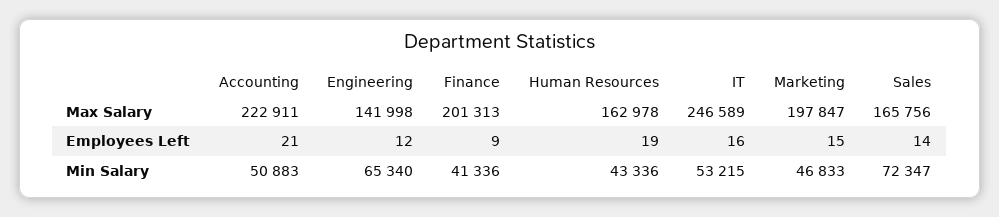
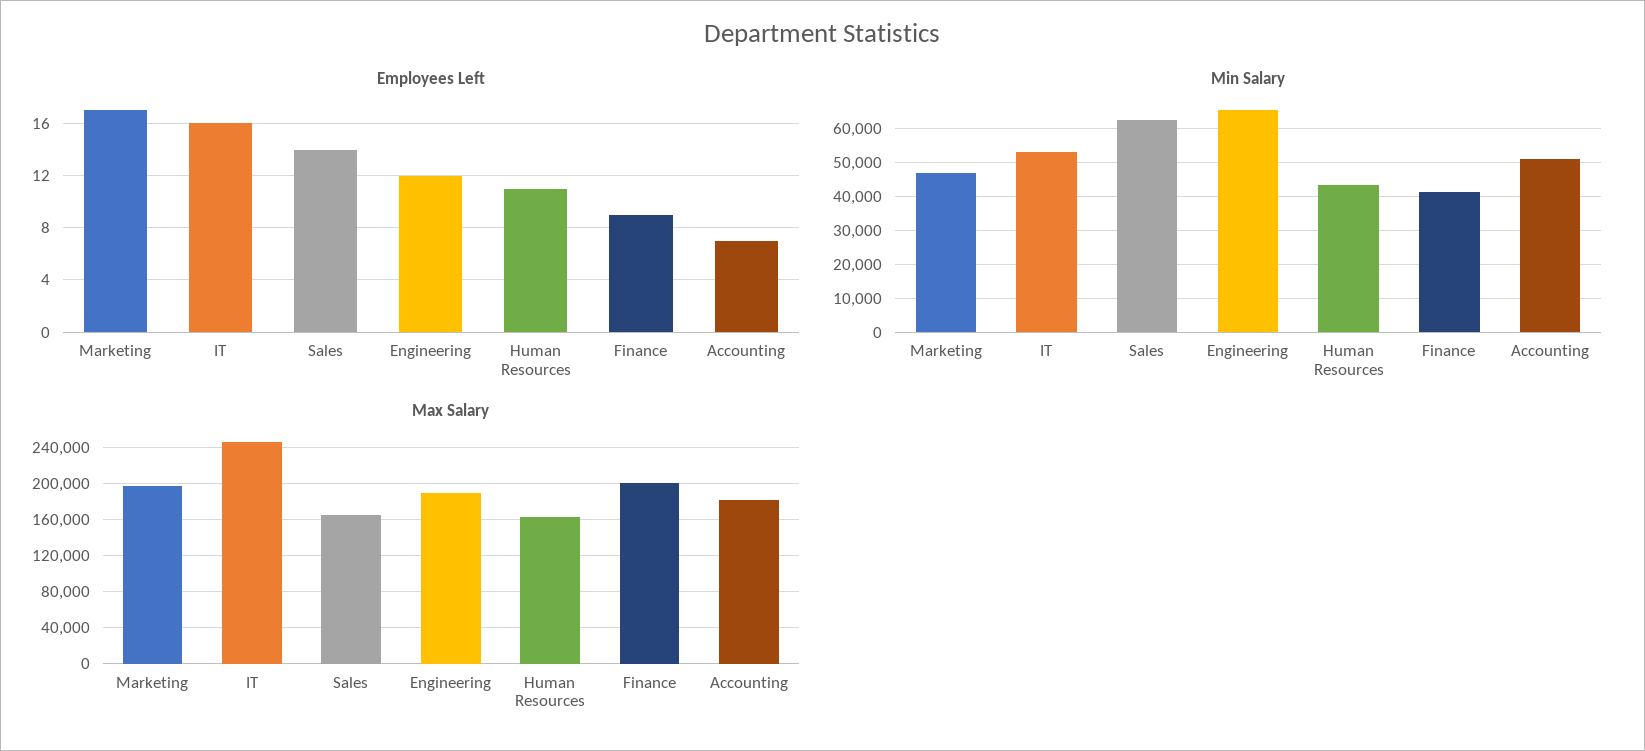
Max Salary, Accounting: 222911 -> 180000
Max Salary, Engineering: 141998 -> 190000
Employees Left, Accounting: 21 -> 7
Employees Left, Human Resources: 19 -> 11
Employees Left, Marketing: 15 -> 17
Min Salary, Sales: 72347 -> 62000

